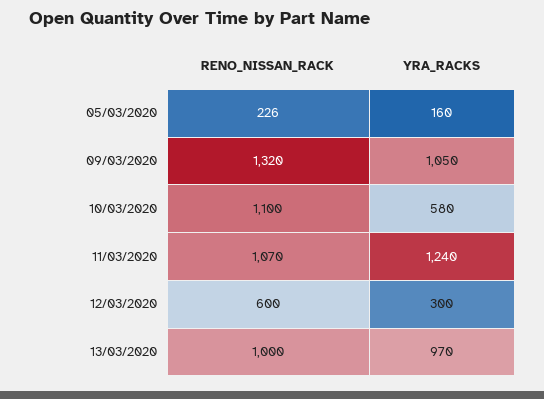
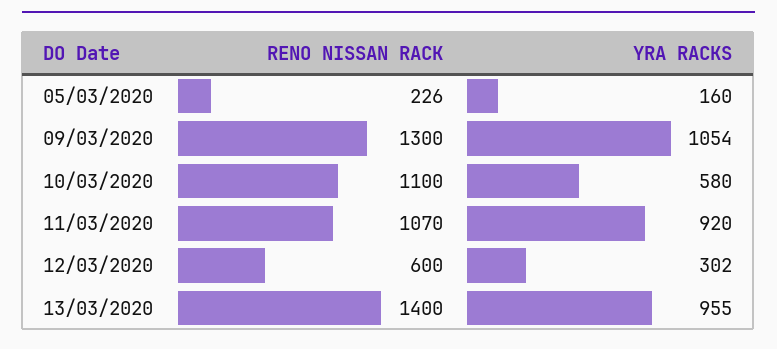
RENO_NISSAN_RACK, 09/03/2020: 1320 -> 1300
YRA_RACKS, 09/03/2020: 1050 -> 1054
YRA_RACKS, 11/03/2020: 1240 -> 920
YRA_RACKS, 12/03/2020: 300 -> 302
RENO_NISSAN_RACK, 13/03/2020: 1000 -> 1400
YRA_RACKS, 13/03/2020: 970 -> 955

